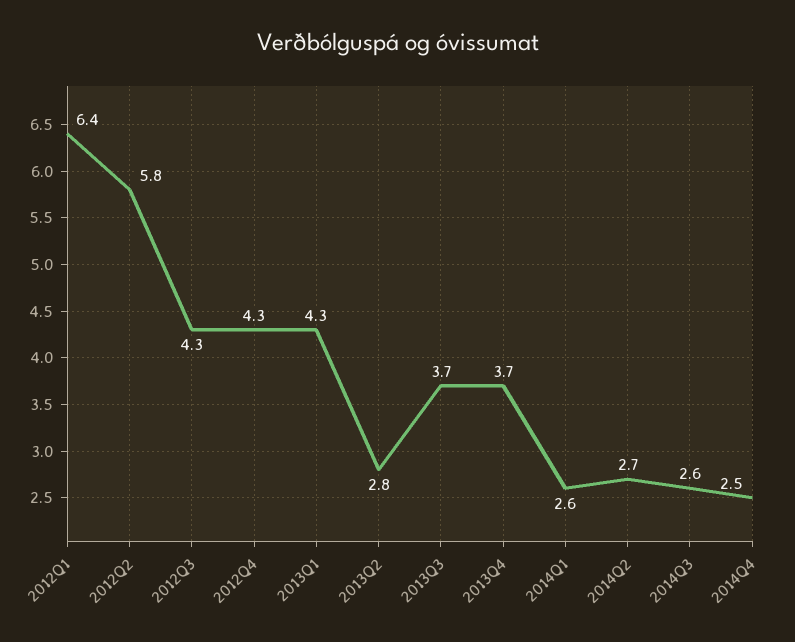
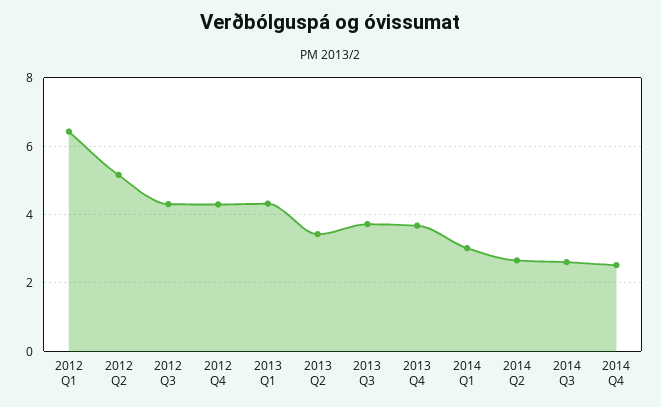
2012Q2: 5.8 -> 5.2
2013Q2: 2.8 -> 3.4
2014Q1: 2.6 -> 3

